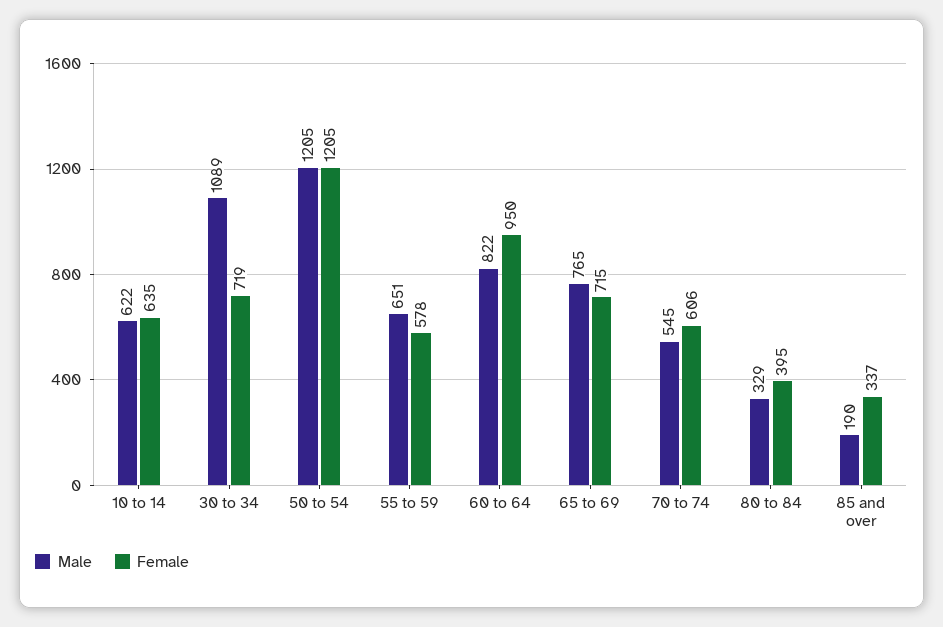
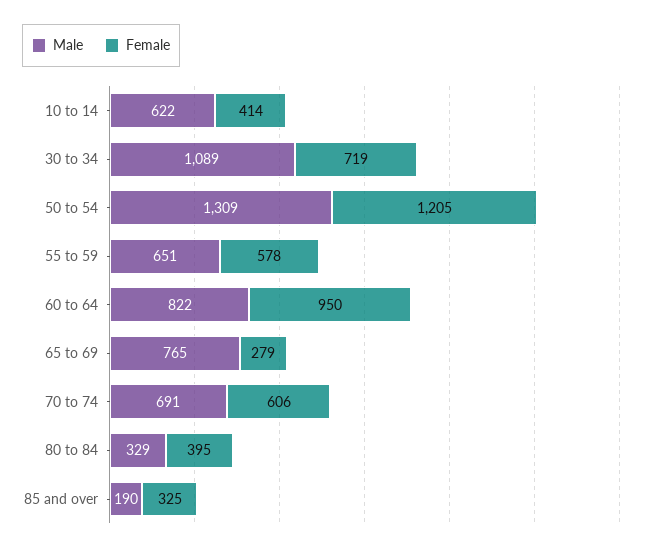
Female, 10 to 14: 635 -> 414
Male, 50 to 54: 1205 -> 1309
Female, 65 to 69: 715 -> 279
Male, 70 to 74: 545 -> 691
Female, 85 and over: 337 -> 325

